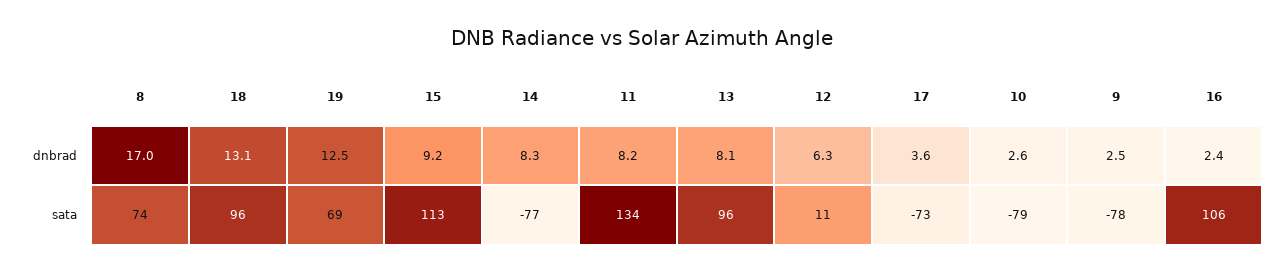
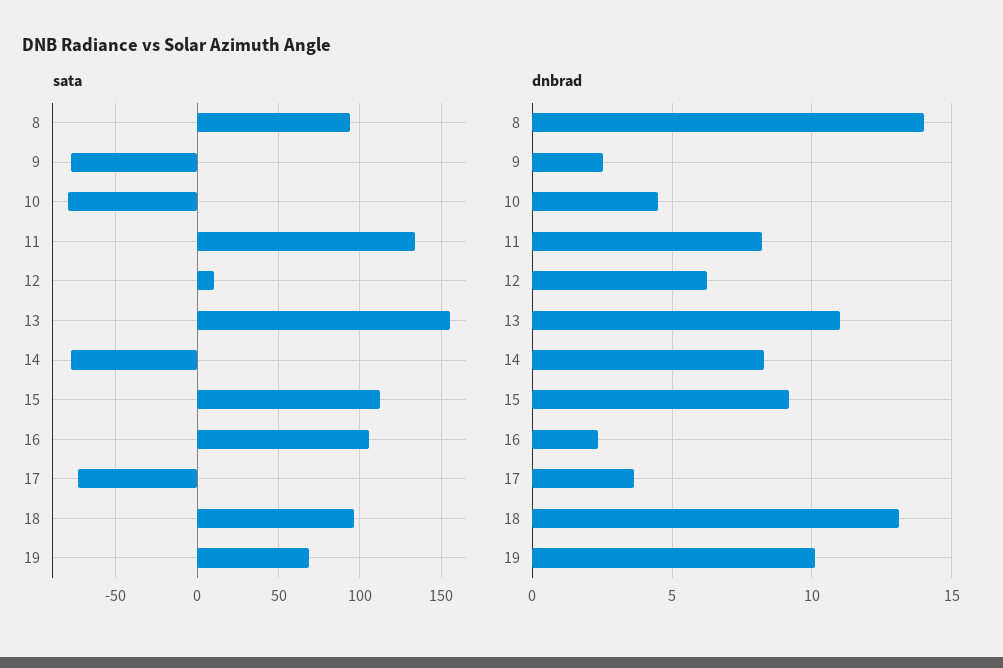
dnbrad, 8: 17 -> 14
dnbrad, 19: 12.5 -> 10
dnbrad, 13: 8.1 -> 11
dnbrad, 10: 2.6 -> 4.5
sata, 8: 74 -> 95
sata, 13: 96 -> 155

